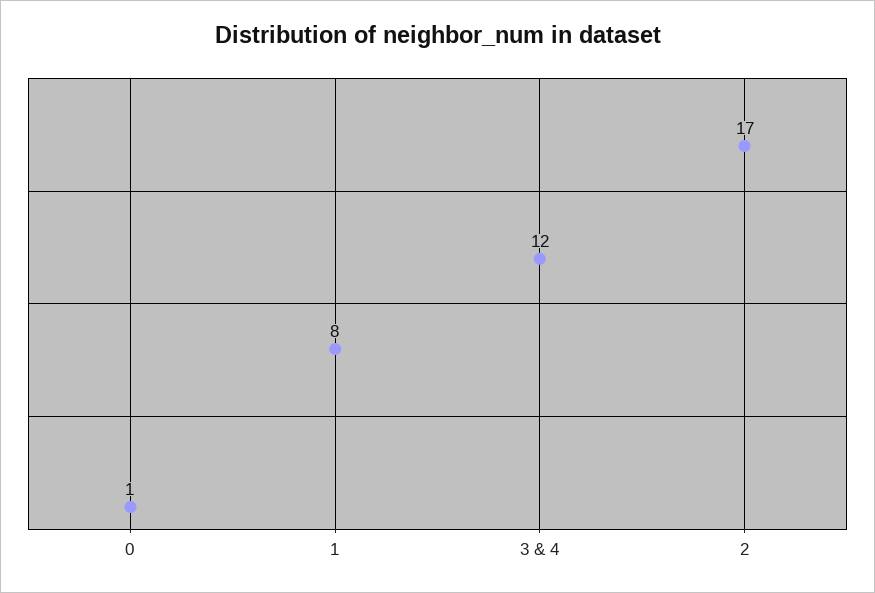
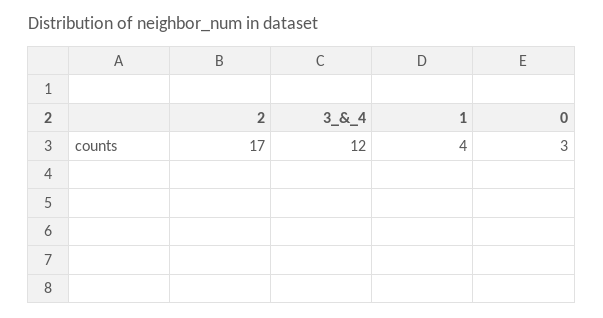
0: 1 -> 3
1: 8 -> 4

